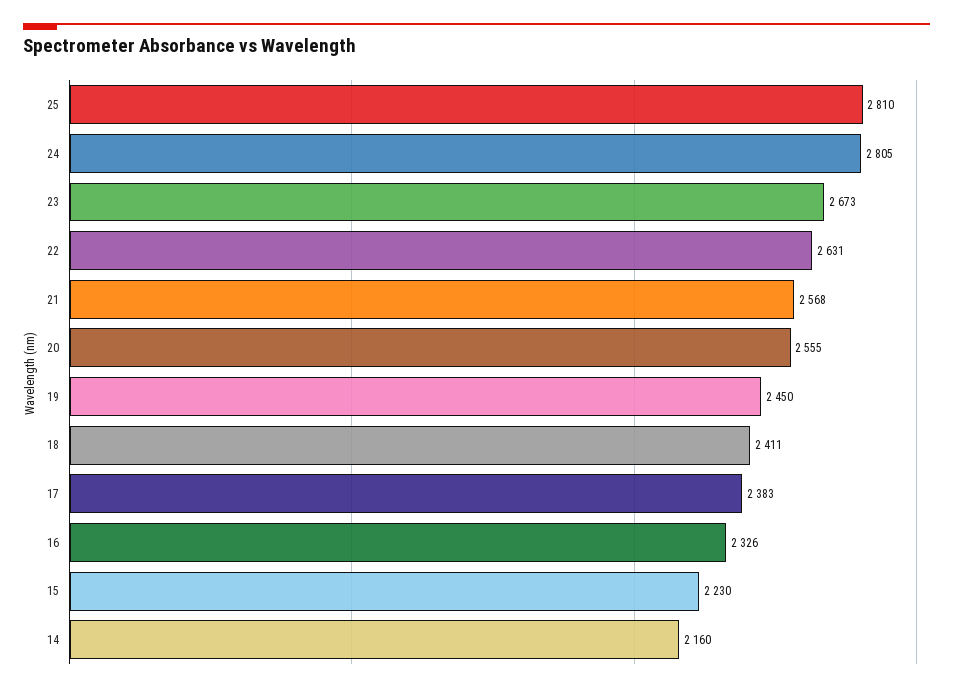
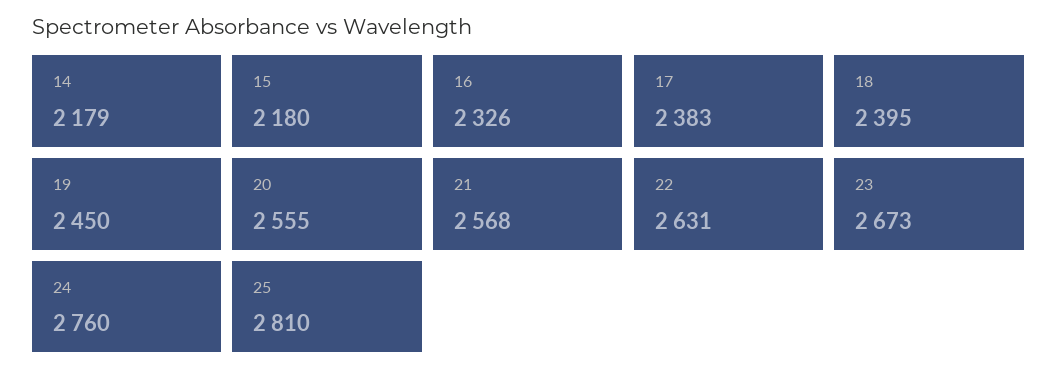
24: 2805 -> 2760
18: 2411 -> 2395
15: 2230 -> 2180
14: 2160 -> 2179

